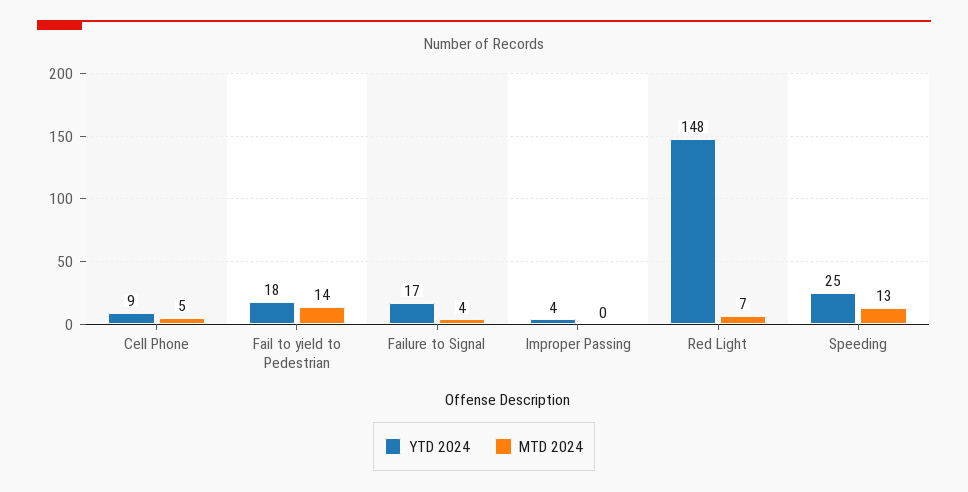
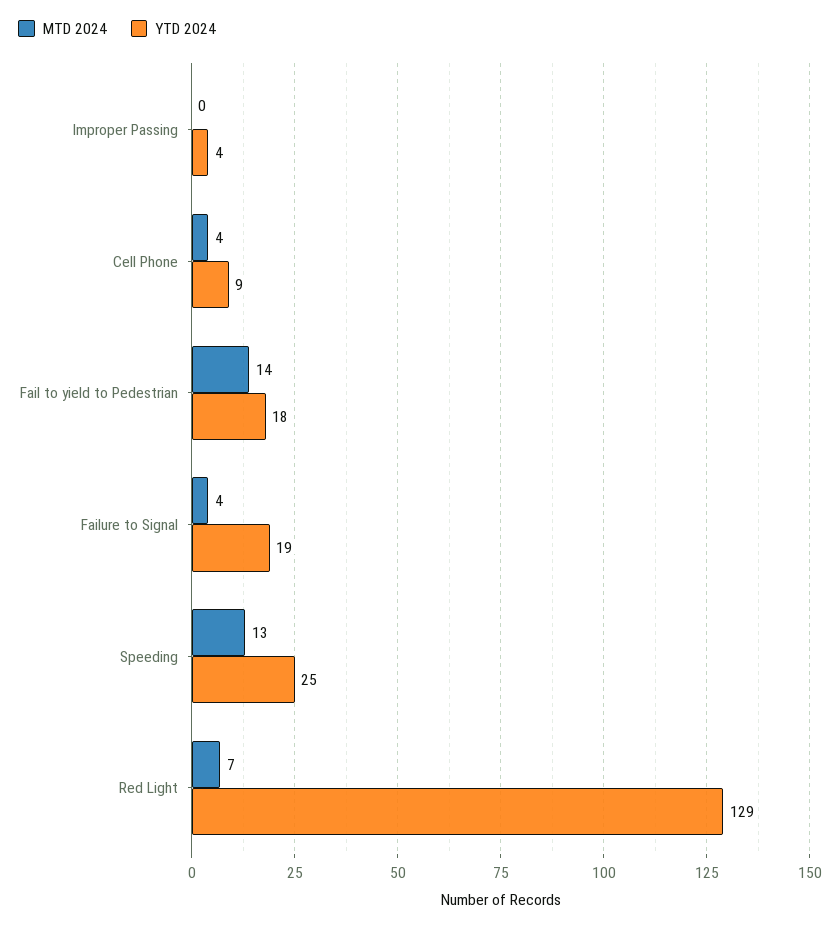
MTD 2024, Cell Phone: 5 -> 4
YTD 2024, Failure to Signal: 17 -> 19
YTD 2024, Red Light: 148 -> 129

